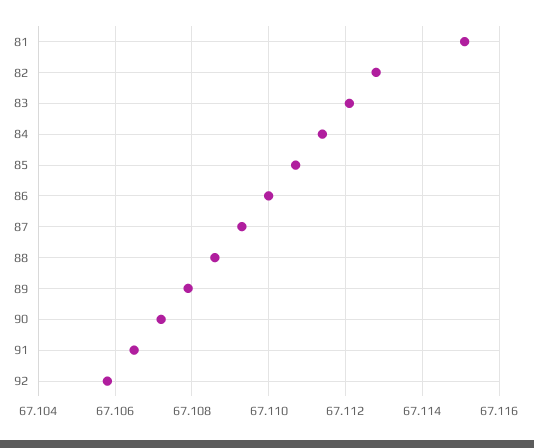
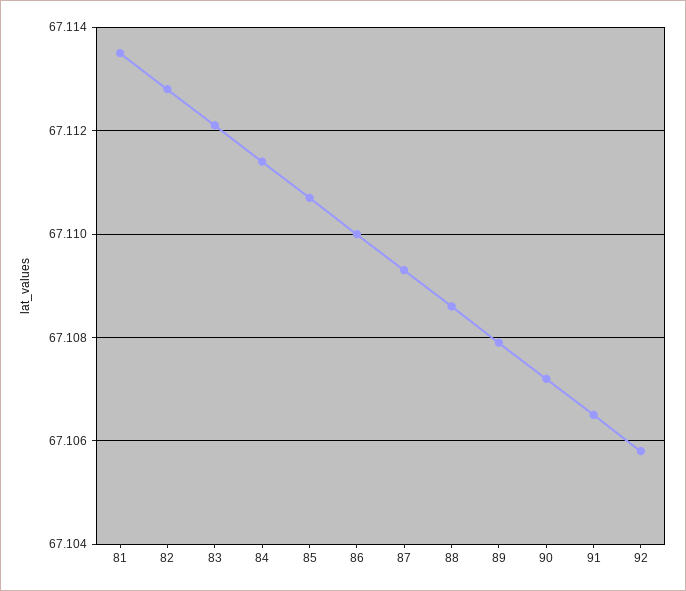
81: 67.115 -> 67.1135

